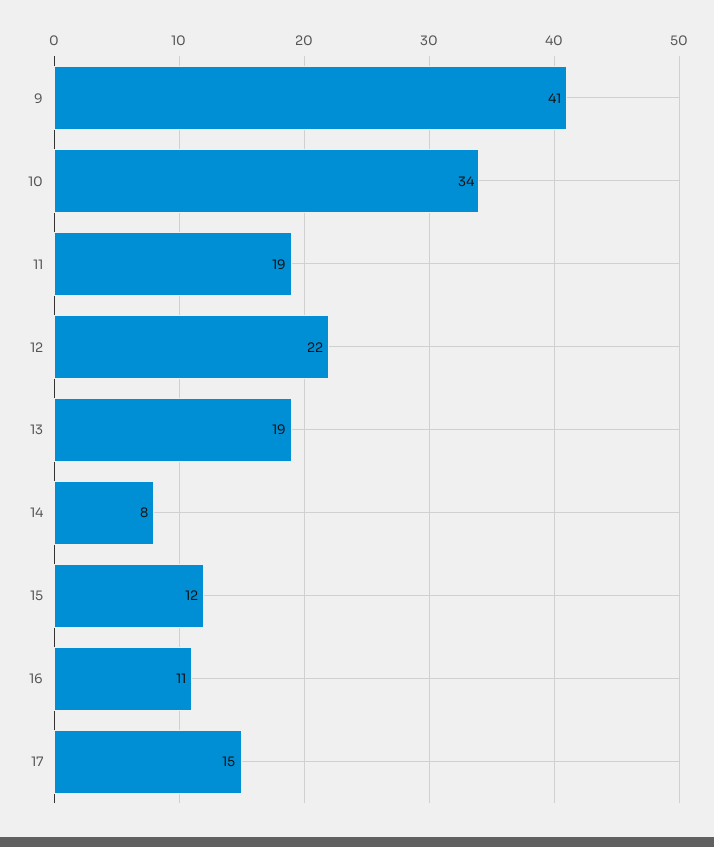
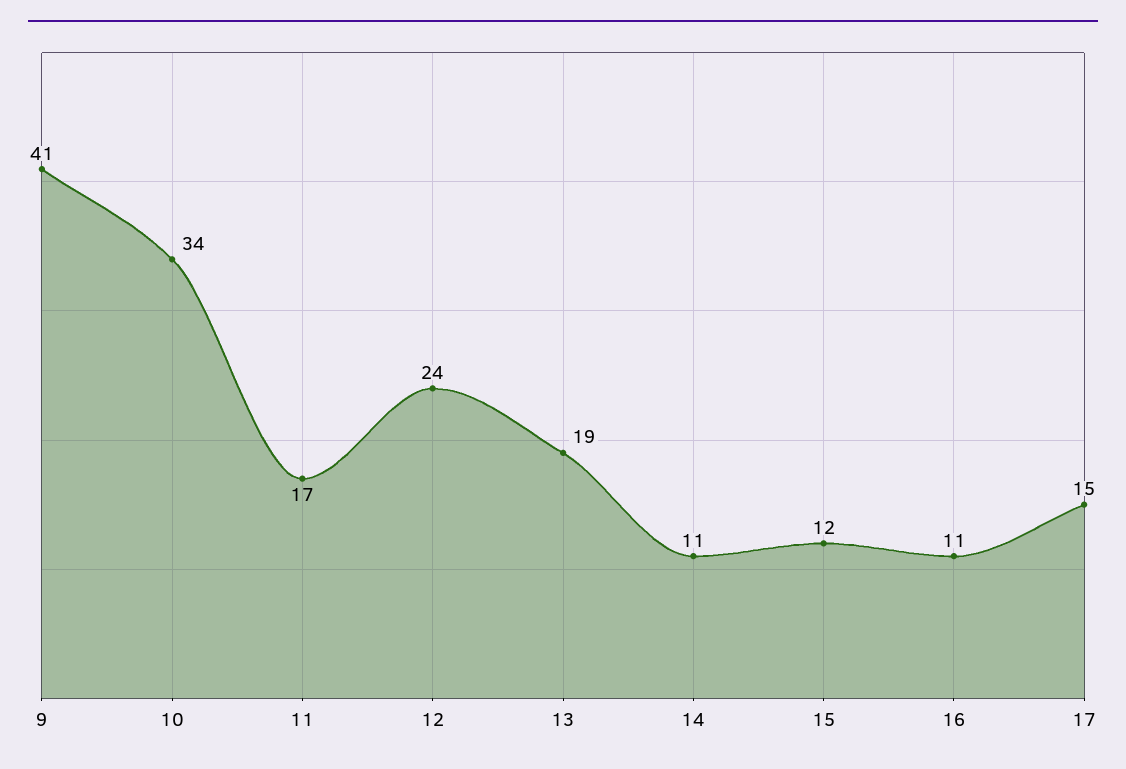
11: 19 -> 17
12: 22 -> 24
14: 8 -> 11

